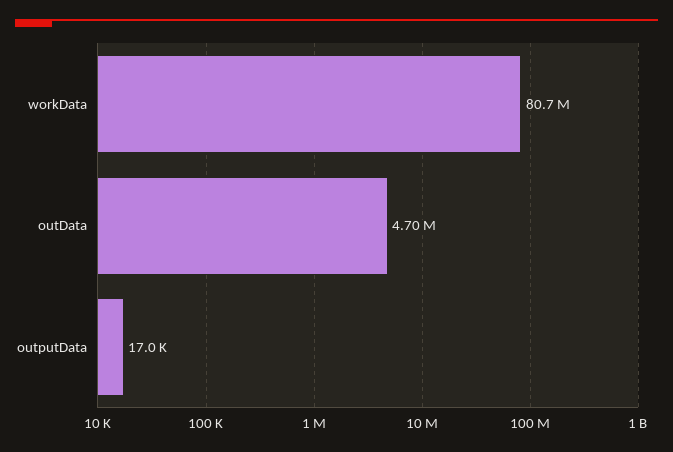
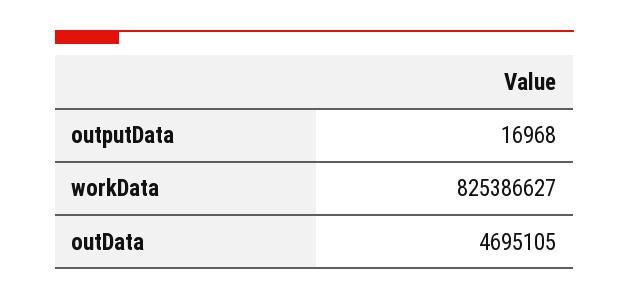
workData: 80700000 -> 825386627

